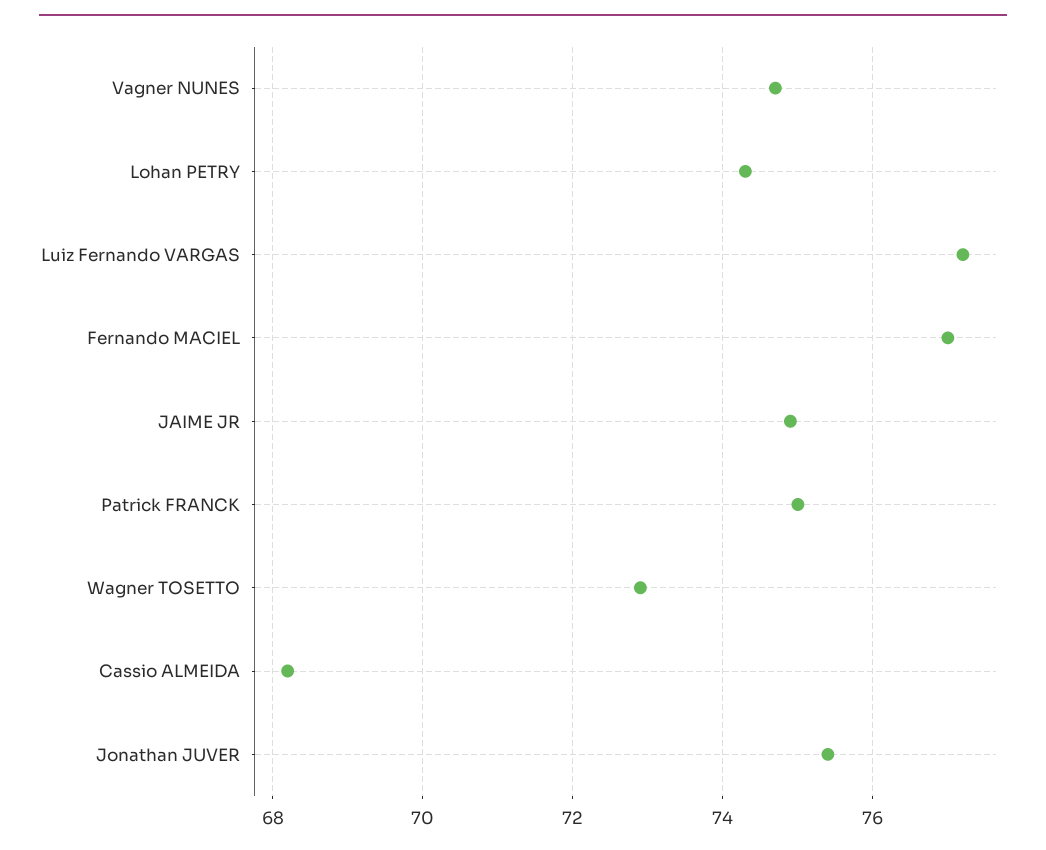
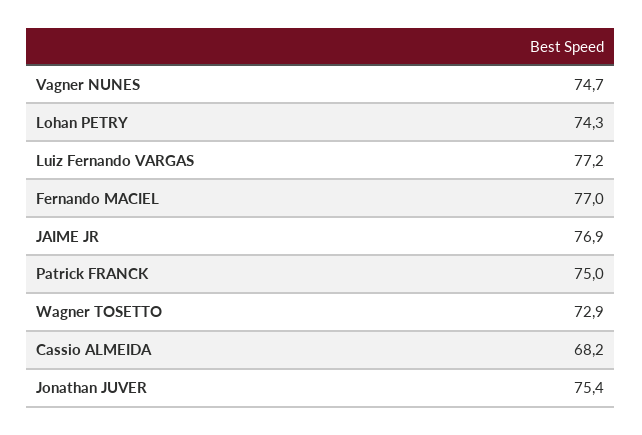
JAIME JR: 75 -> 76.9

